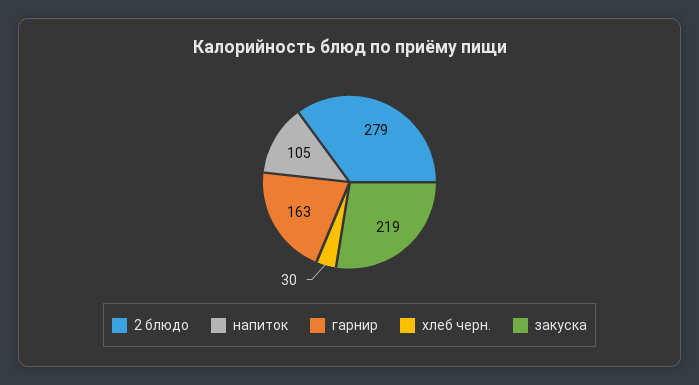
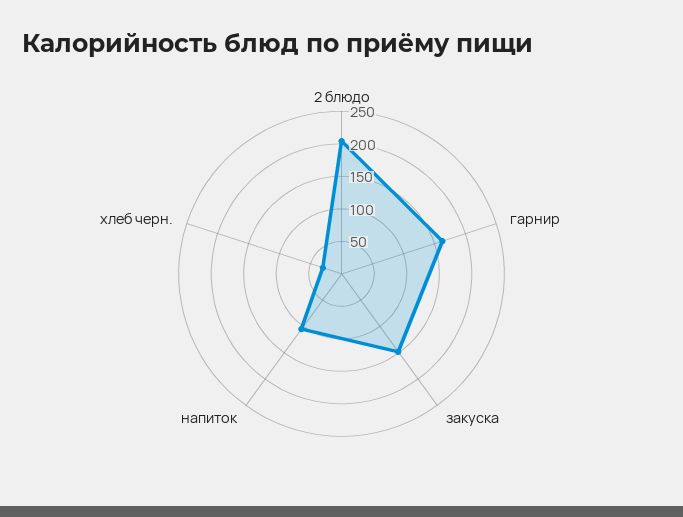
2 блюдо: 279 -> 200
закуска: 219 -> 150

